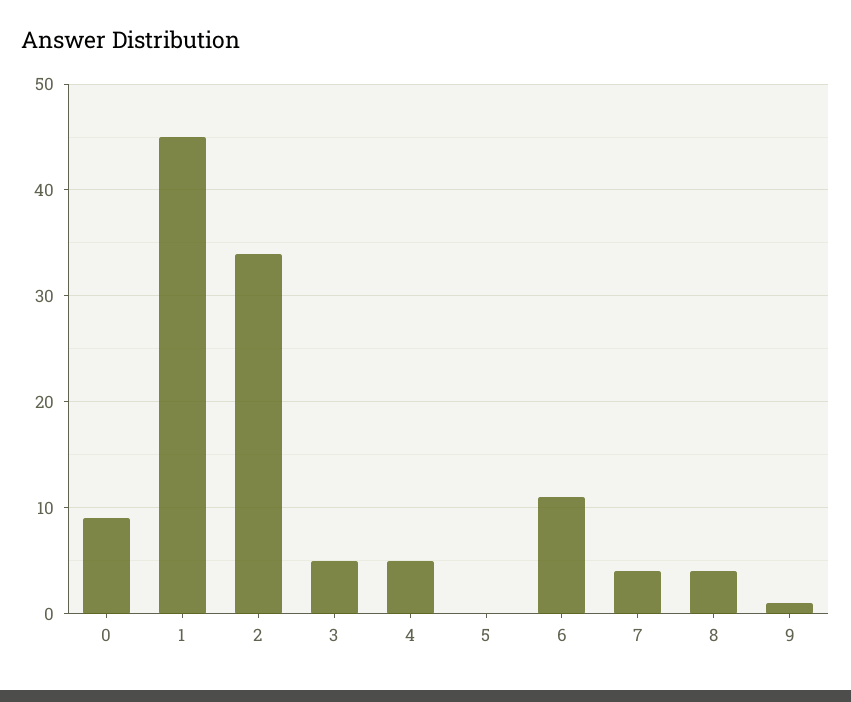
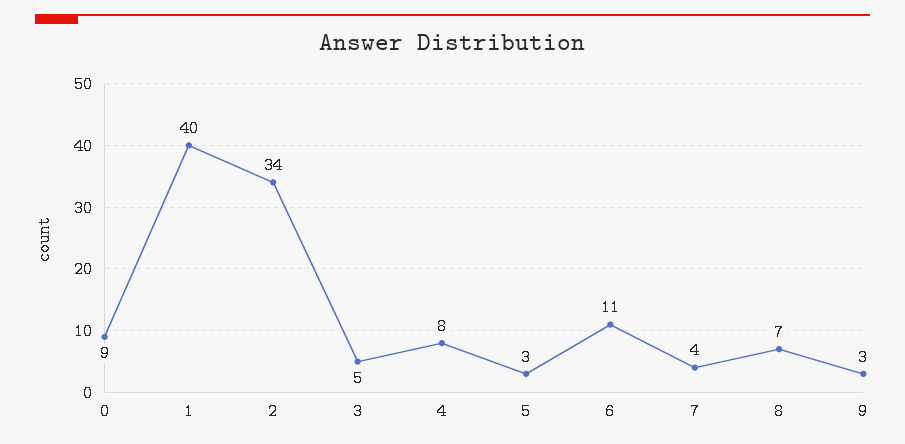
1: 45 -> 40
4: 5 -> 8
5: 0 -> 3
8: 4 -> 7
9: 1 -> 3

